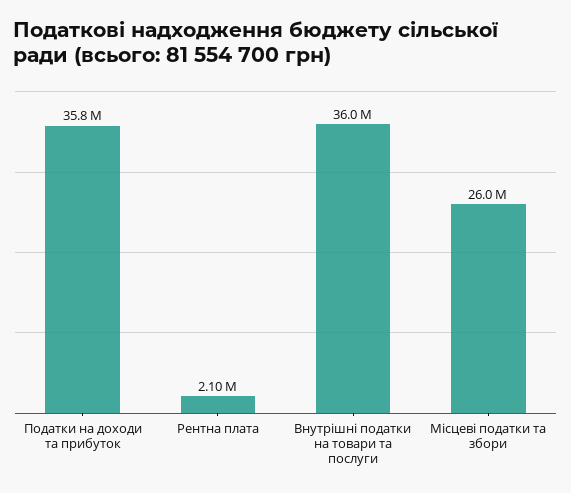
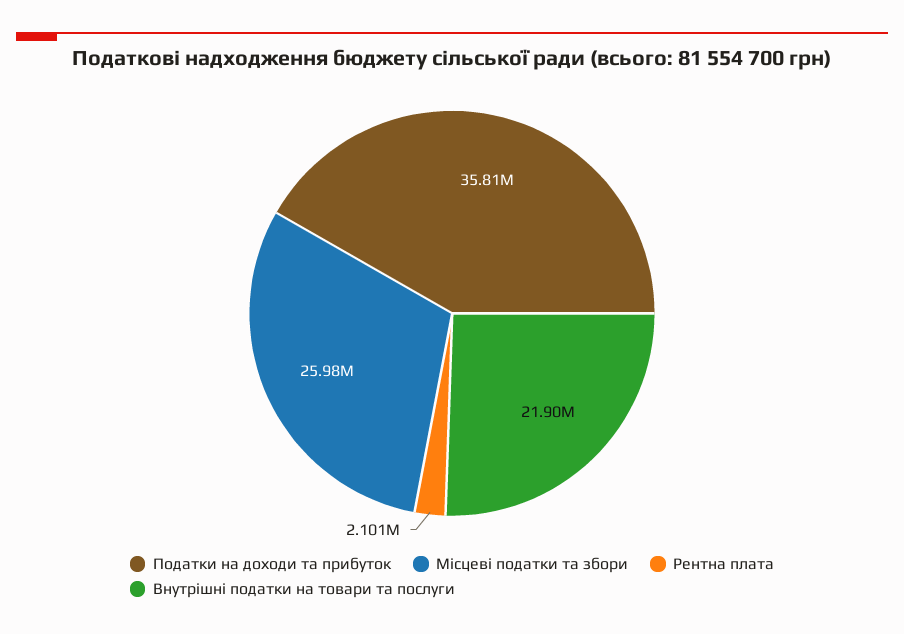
Внутрішні податки на товари та послуги: 36000000 -> 21900000

